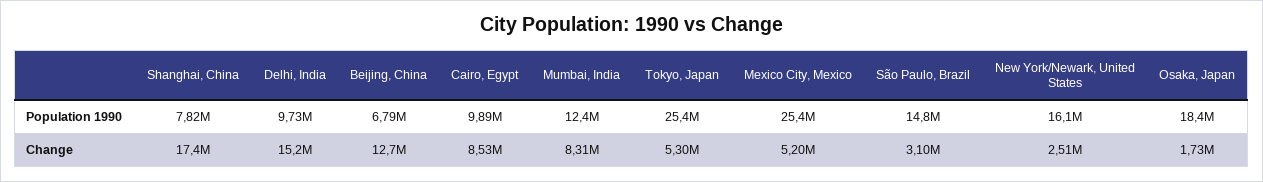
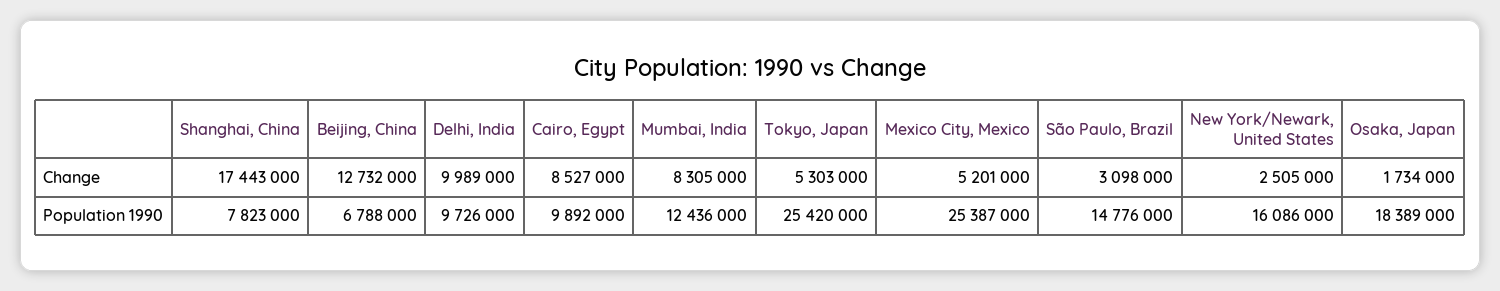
Delhi, India, Change: 15200000 -> 9989000

